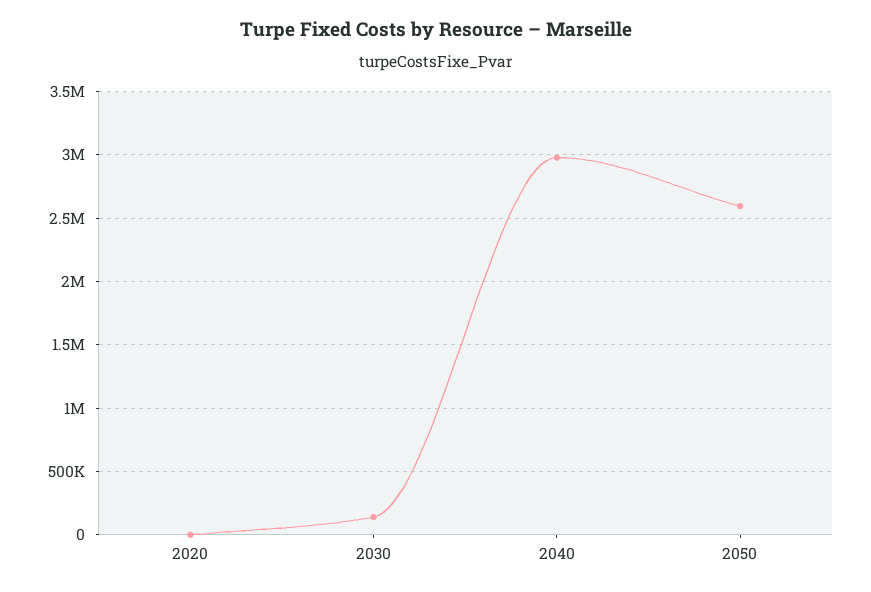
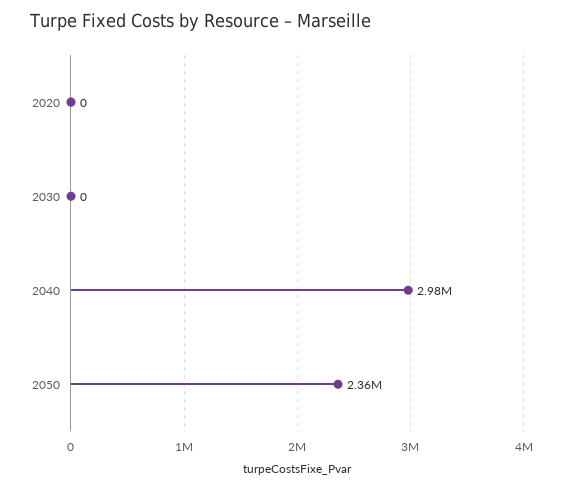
2030: 150000 -> 0
2050: 2600000 -> 2360000

